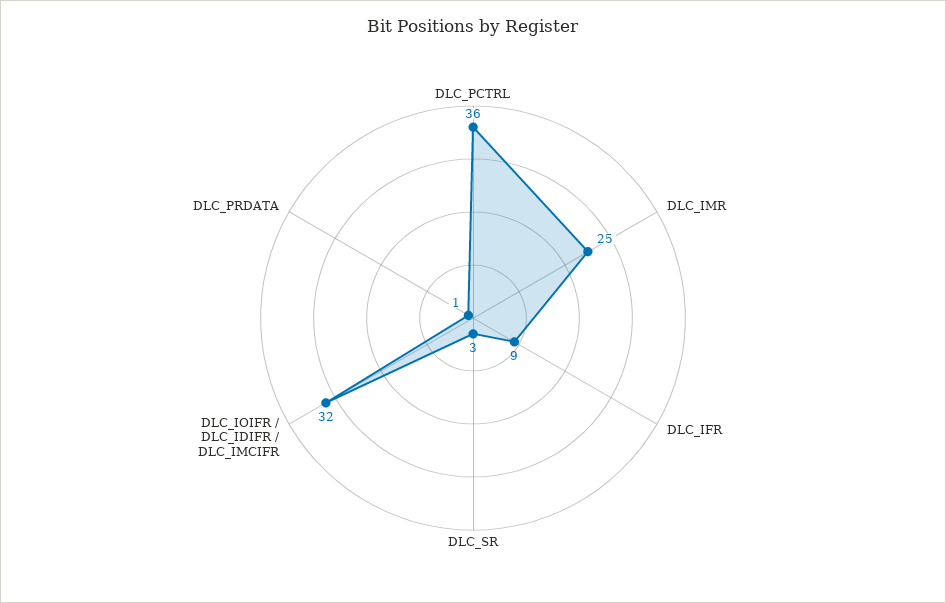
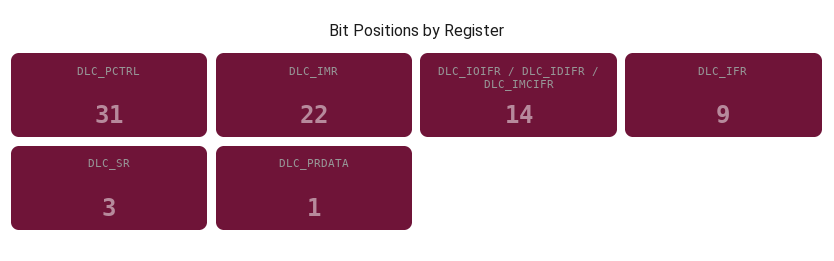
DLC_PCTRL: 36 -> 31
DLC_IMR: 25 -> 22
DLC_IOIFR / DLC_IDIFR / DLC_IMCIFR: 32 -> 14

